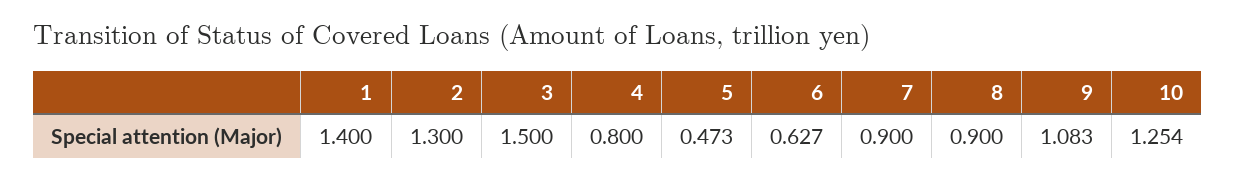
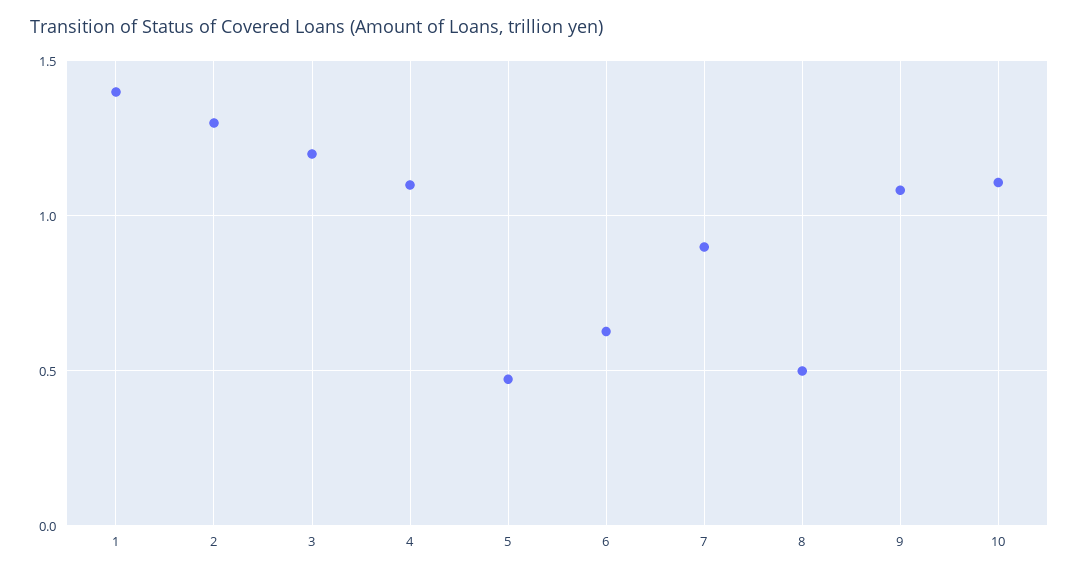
3: 1.5 -> 1.2
4: 0.8 -> 1.1
8: 0.9 -> 0.5
10: 1.254 -> 1.1

